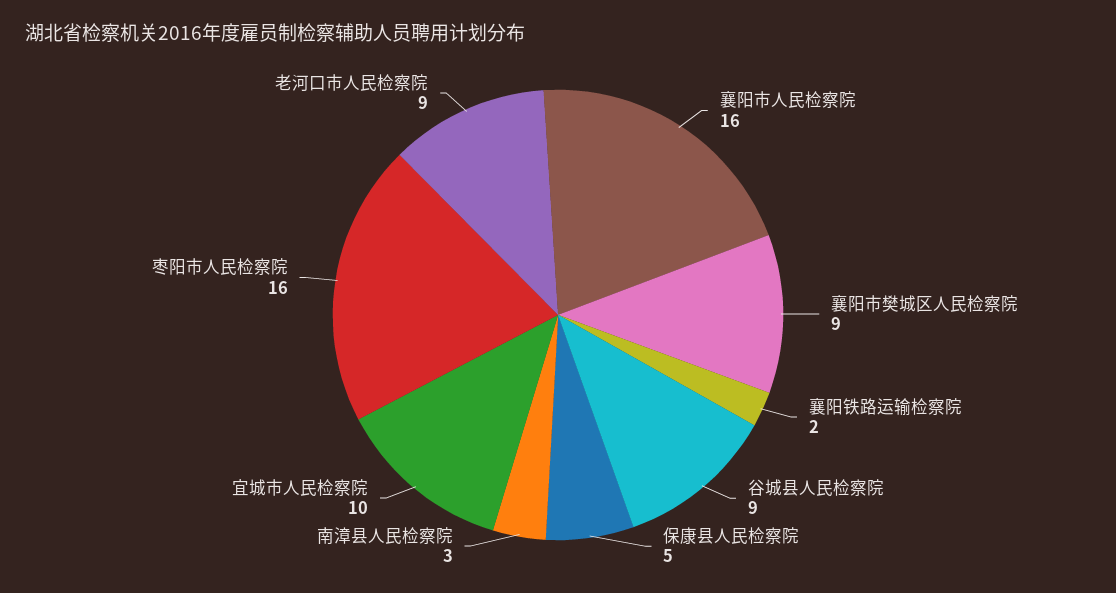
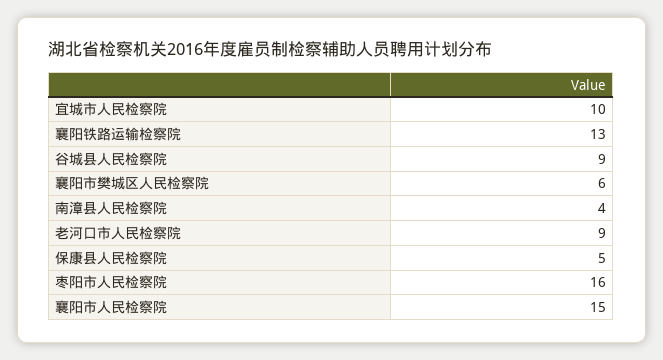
襄阳市人民检察院: 16 -> 15
襄阳市樊城区人民检察院: 9 -> 6
襄阳铁路运输检察院: 2 -> 13
南漳县人民检察院: 3 -> 4

